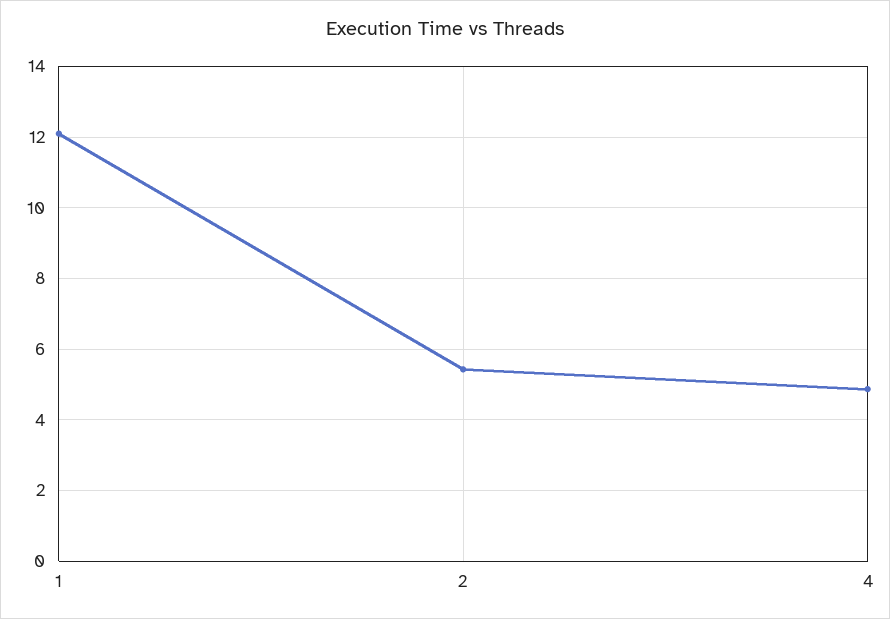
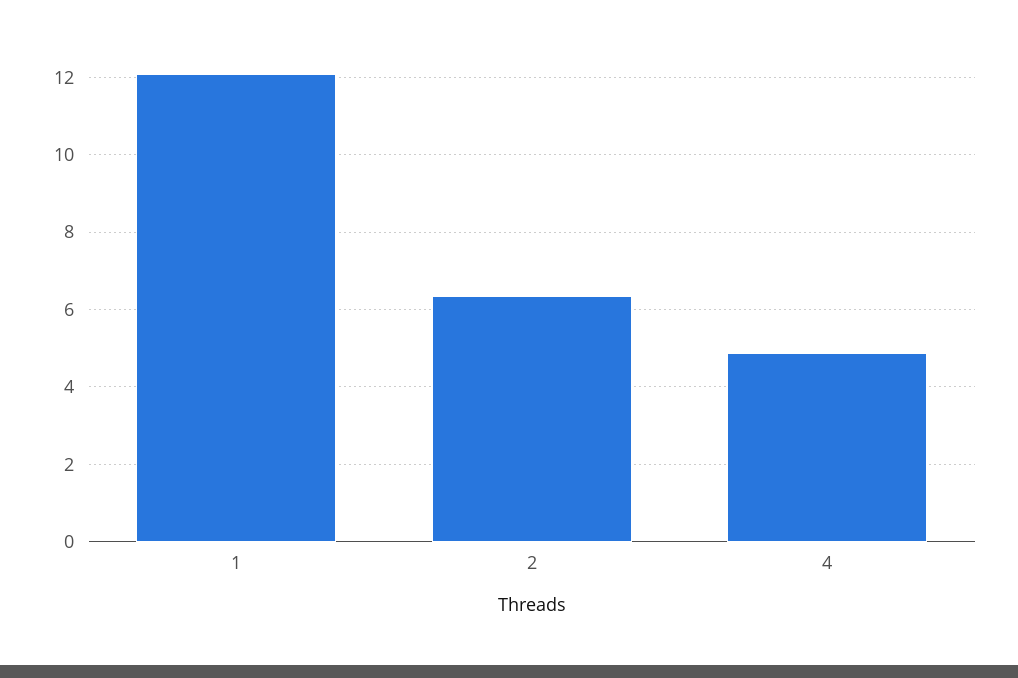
2: 5.4 -> 6.4

